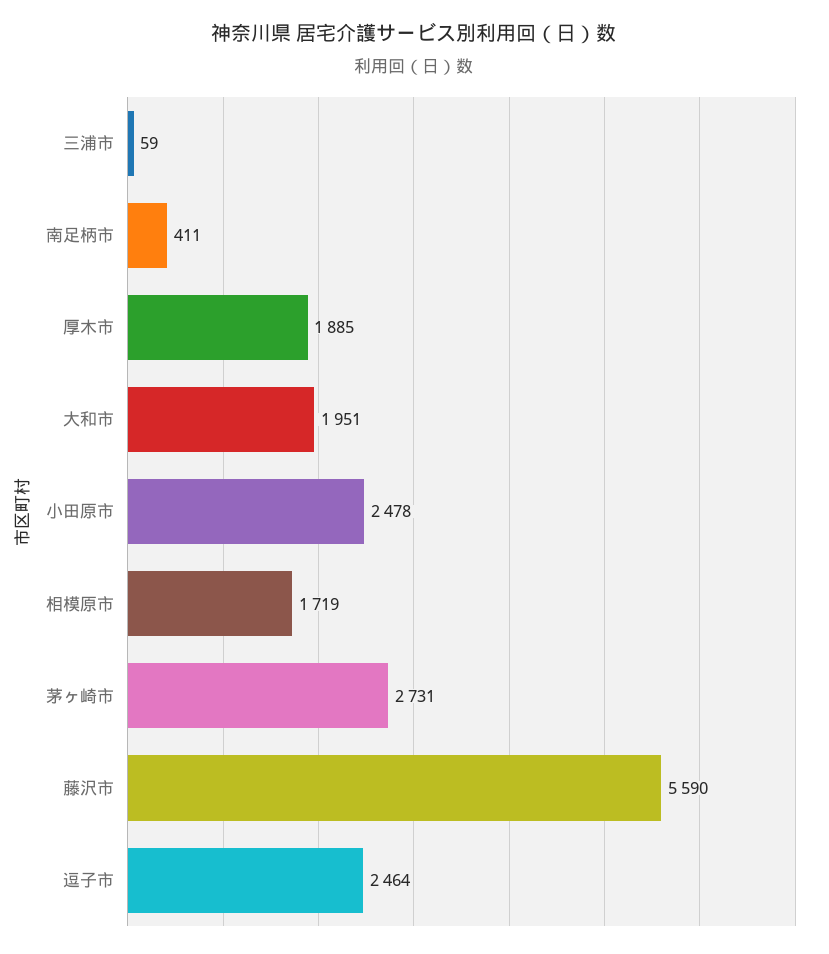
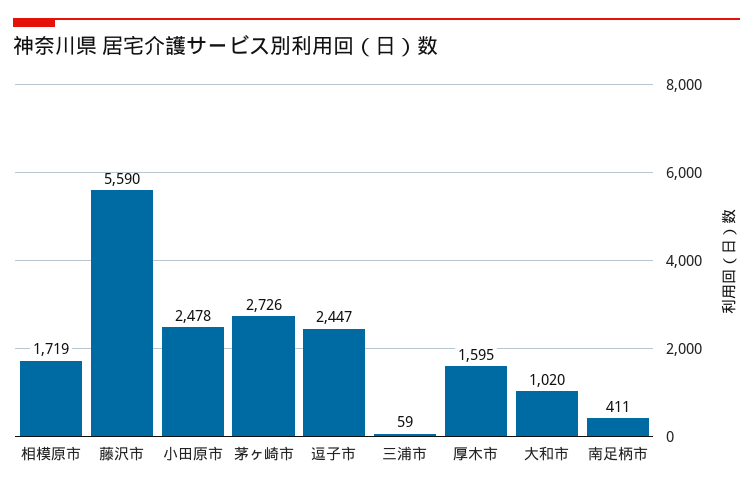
厚木市: 1885 -> 1595
大和市: 1951 -> 1020
茅ヶ崎市: 2731 -> 2726
逗子市: 2464 -> 2447

